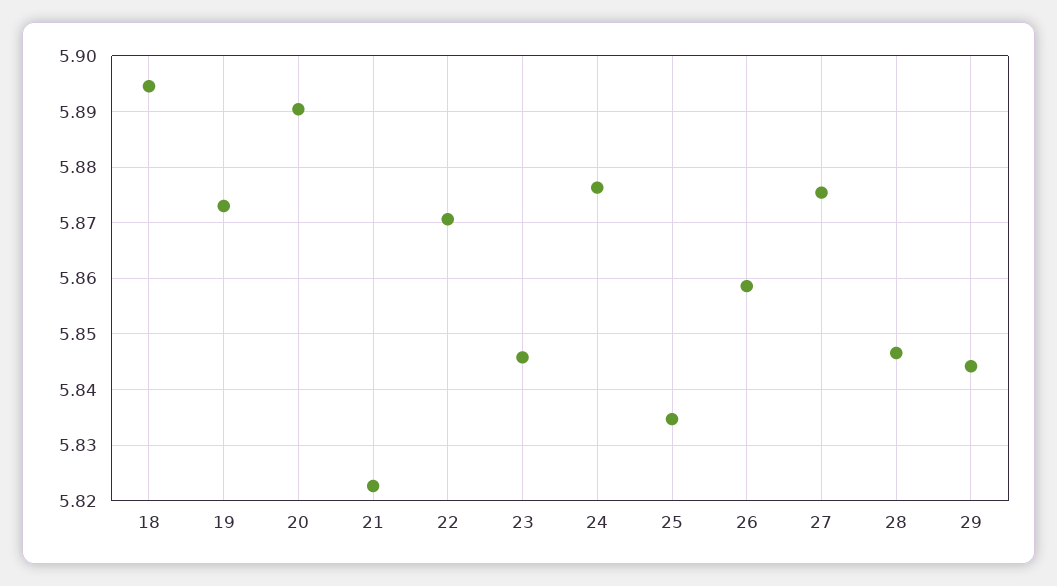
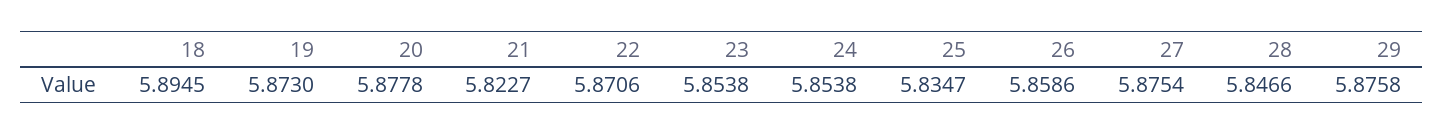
20: 5.89 -> 5.8778
23: 5.846 -> 5.8538
24: 5.876 -> 5.8538
29: 5.844 -> 5.8758

